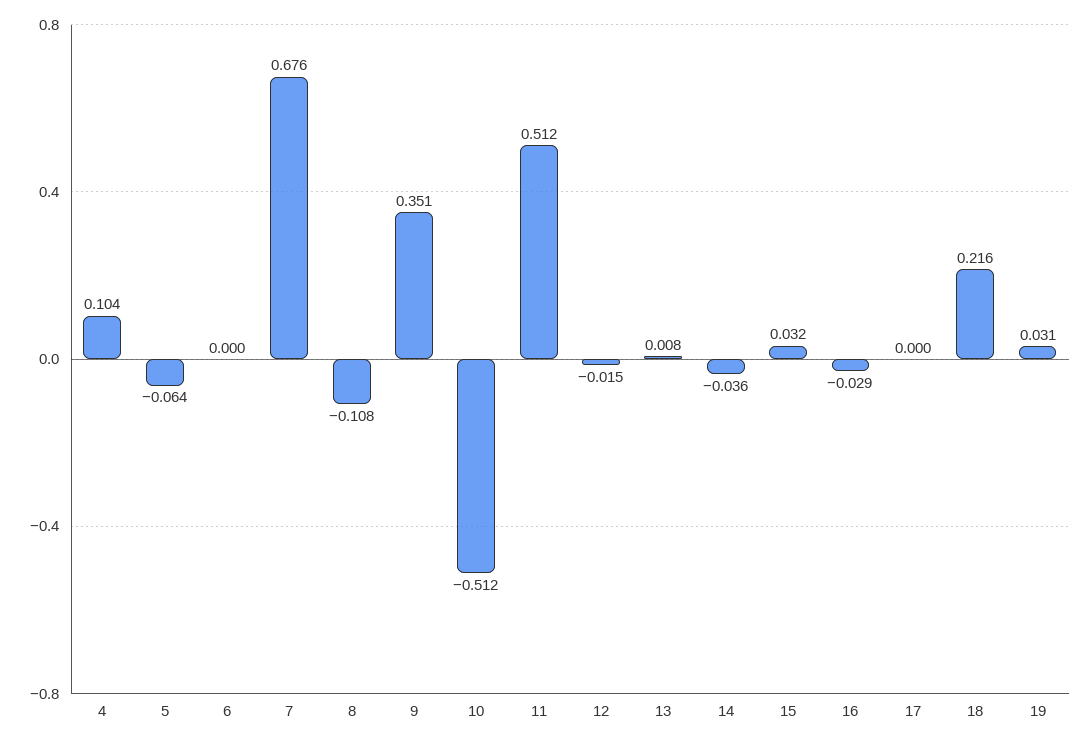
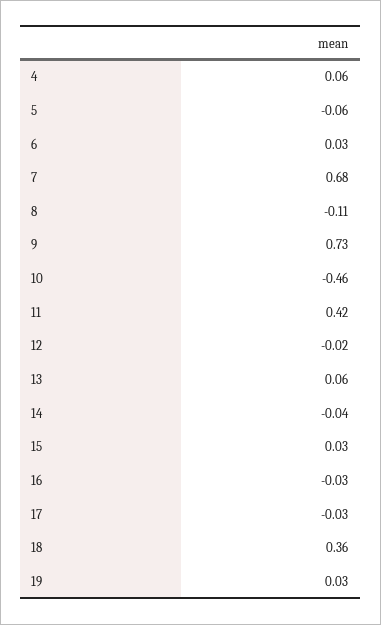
4: 0.104 -> 0.06
6: 0 -> 0.03
9: 0.351 -> 0.73
10: -0.512 -> -0.46
11: 0.512 -> 0.42
13: 0.008 -> 0.06
17: 0 -> -0.03
18: 0.216 -> 0.36

